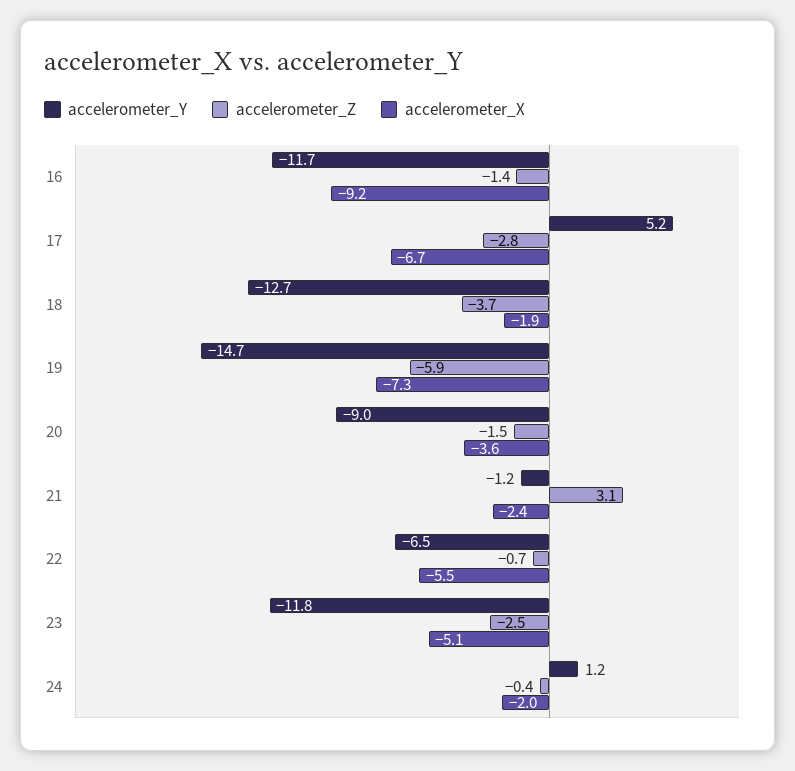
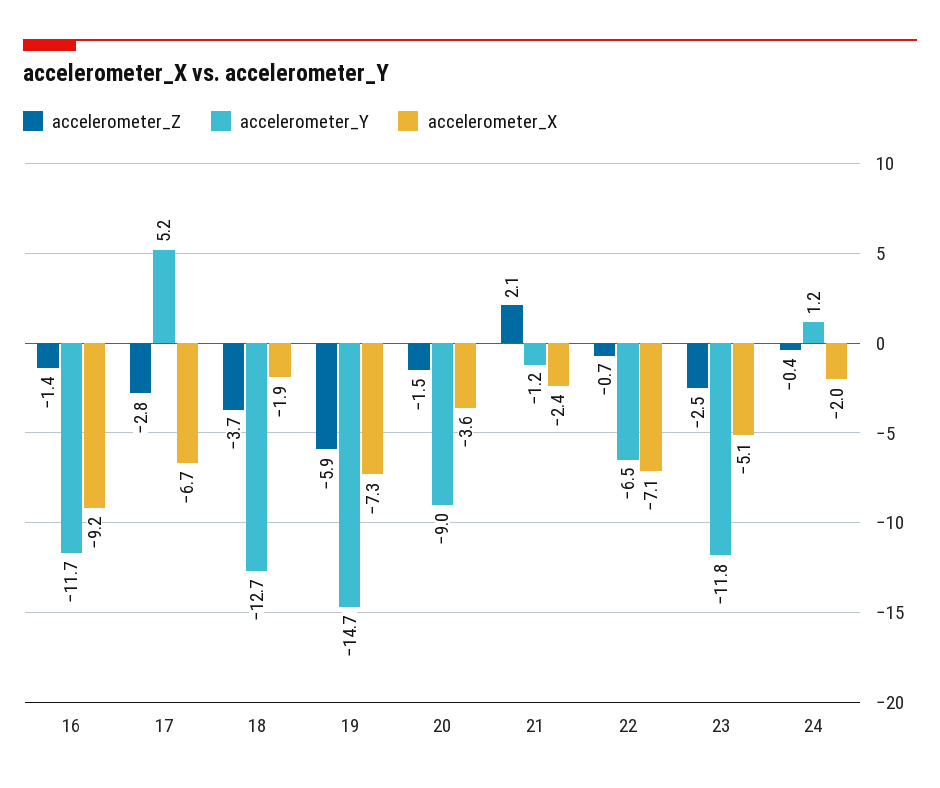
accelerometer_Z, 21: 3.1 -> 2.1
accelerometer_X, 22: -5.5 -> -7.1

